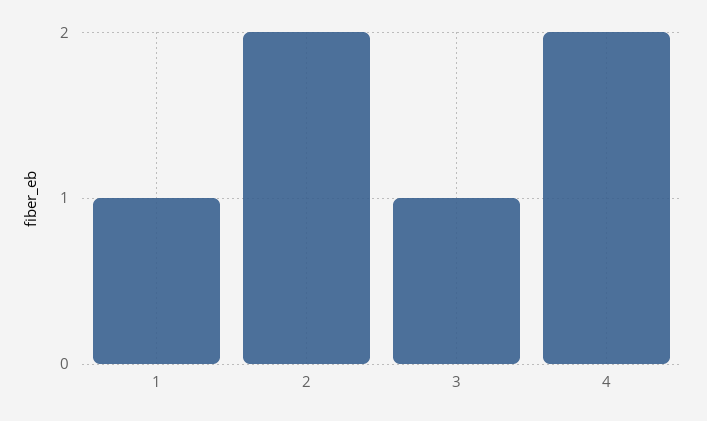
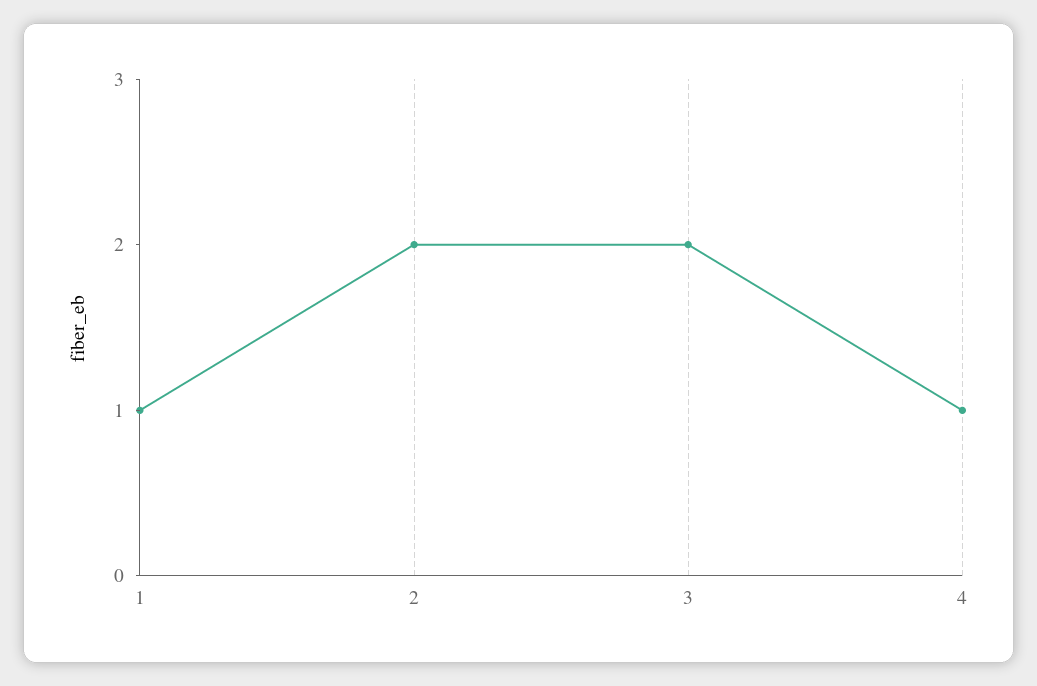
3: 1 -> 2
4: 2 -> 1

